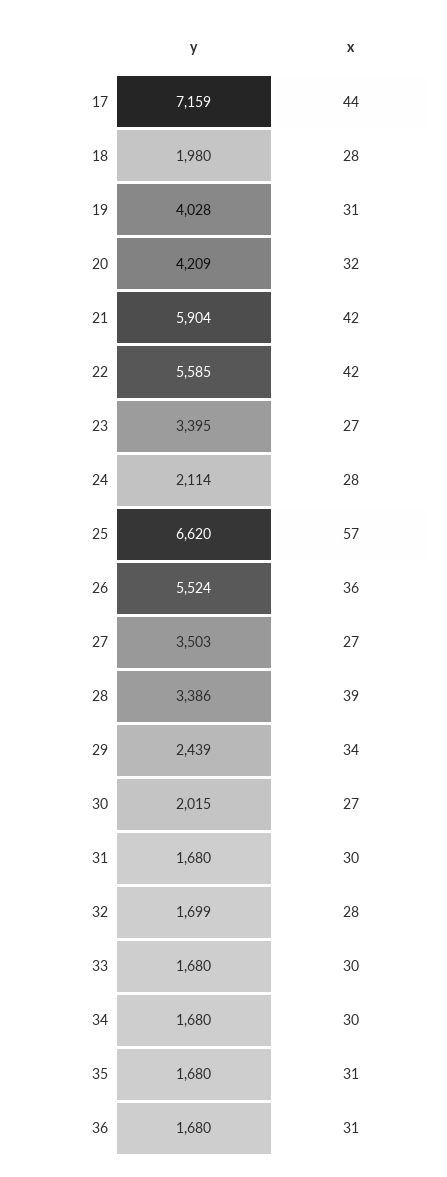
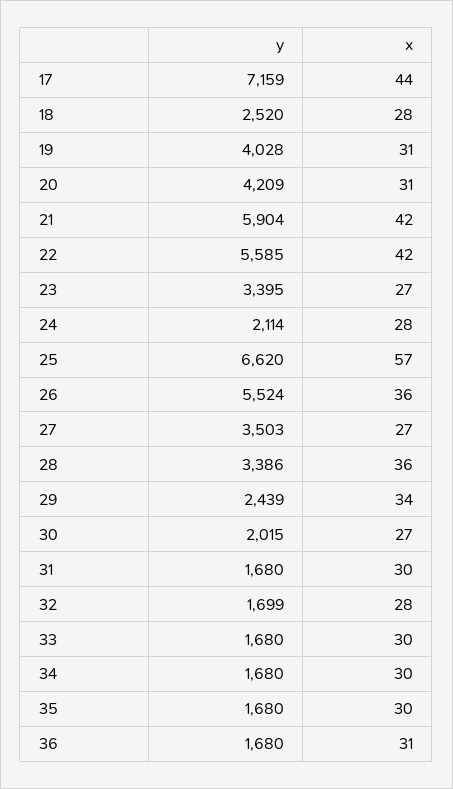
y, 18: 1980 -> 2520
x, 20: 32 -> 31
x, 28: 39 -> 36
x, 35: 31 -> 30

